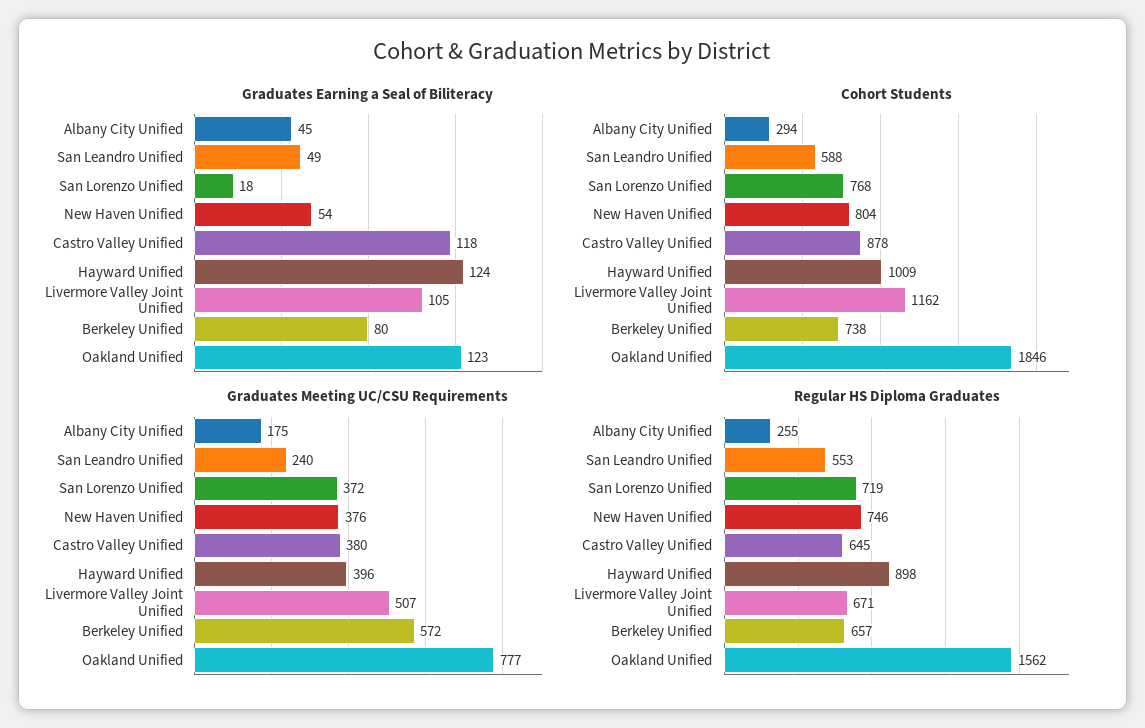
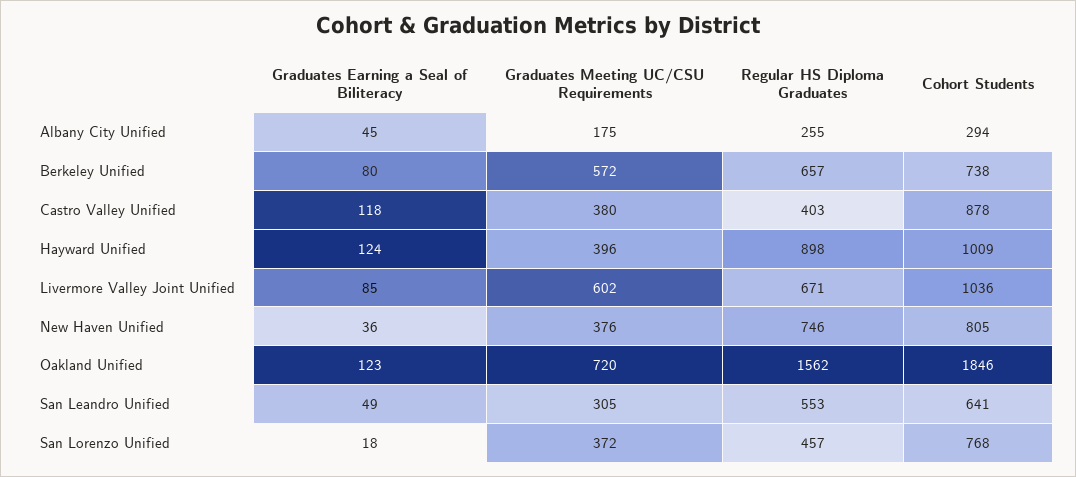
Graduates Earning a Seal of Biliteracy, New Haven Unified: 54 -> 36
Graduates Earning a Seal of Biliteracy, Livermore Valley Joint Unified: 105 -> 85
Cohort Students, San Leandro Unified: 588 -> 641
Cohort Students, New Haven Unified: 804 -> 805
Cohort Students, Livermore Valley Joint Unified: 1162 -> 1036
Graduates Meeting UC/CSU Requirements, San Leandro Unified: 240 -> 305
Graduates Meeting UC/CSU Requirements, Livermore Valley Joint Unified: 507 -> 602
Graduates Meeting UC/CSU Requirements, Oakland Unified: 777 -> 720
Regular HS Diploma Graduates, San Lorenzo Unified: 719 -> 457
Regular HS Diploma Graduates, Castro Valley Unified: 645 -> 403

